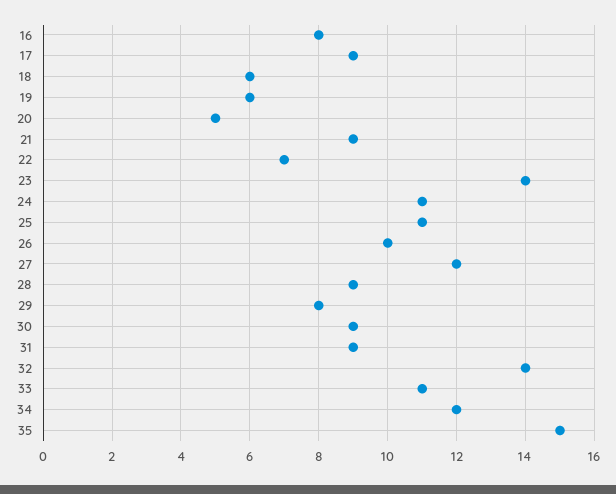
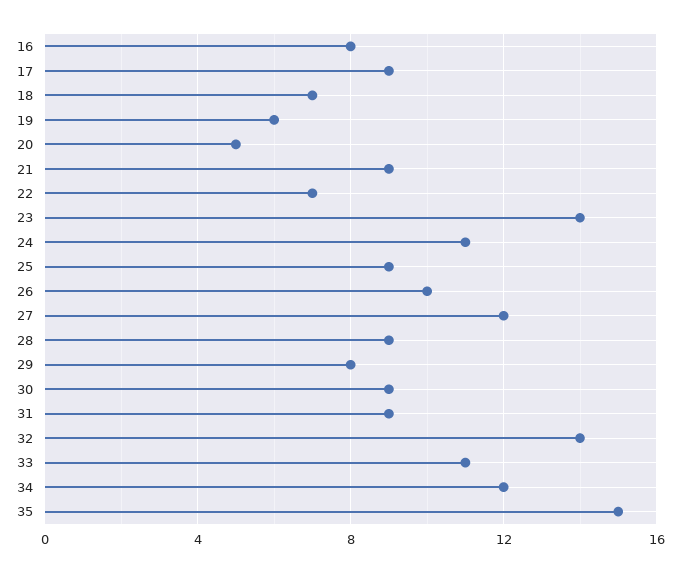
18: 6 -> 7
25: 11 -> 9

